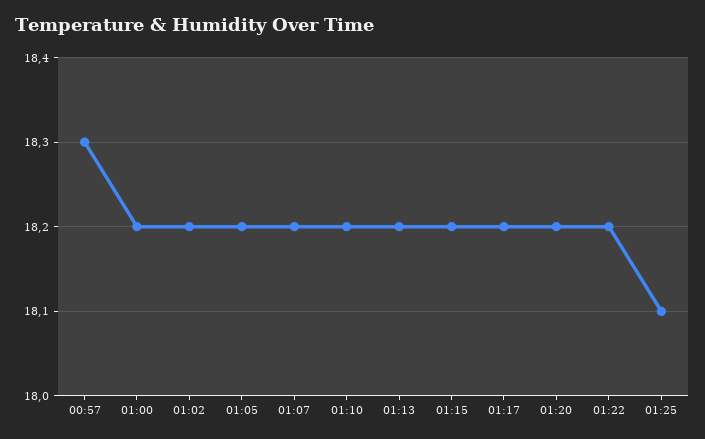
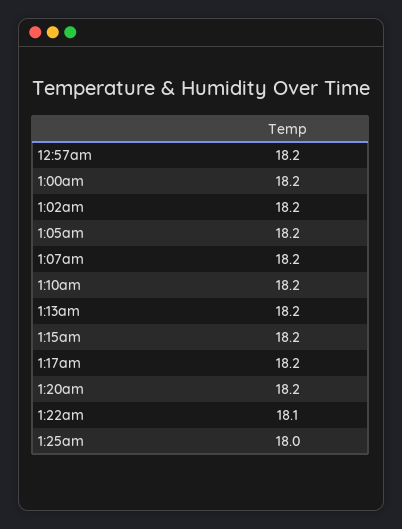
00:57: 18.3 -> 18.2
01:22: 18.2 -> 18.1
01:25: 18.1 -> 18

